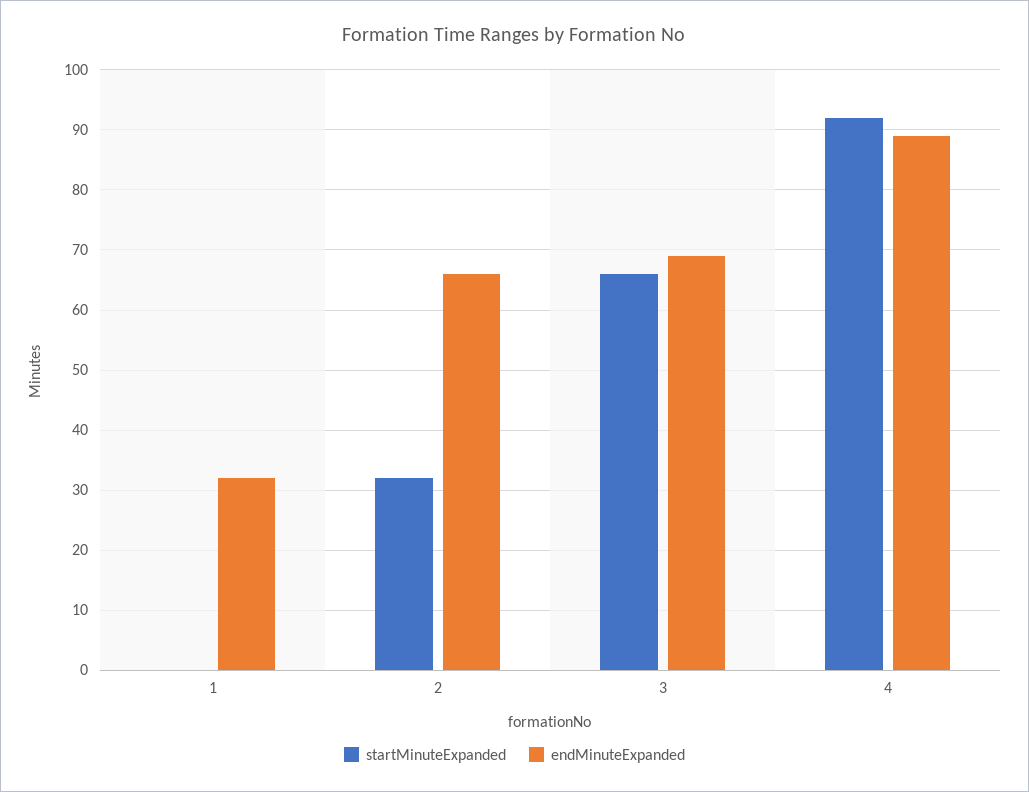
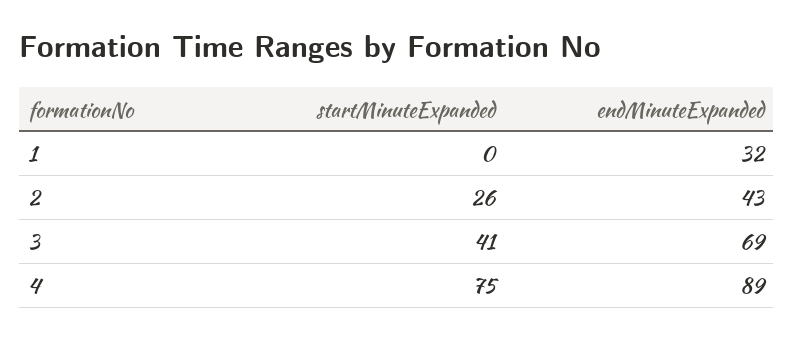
startMinuteExpanded, 2: 32 -> 26
endMinuteExpanded, 2: 66 -> 43
startMinuteExpanded, 3: 66 -> 41
startMinuteExpanded, 4: 92 -> 75

